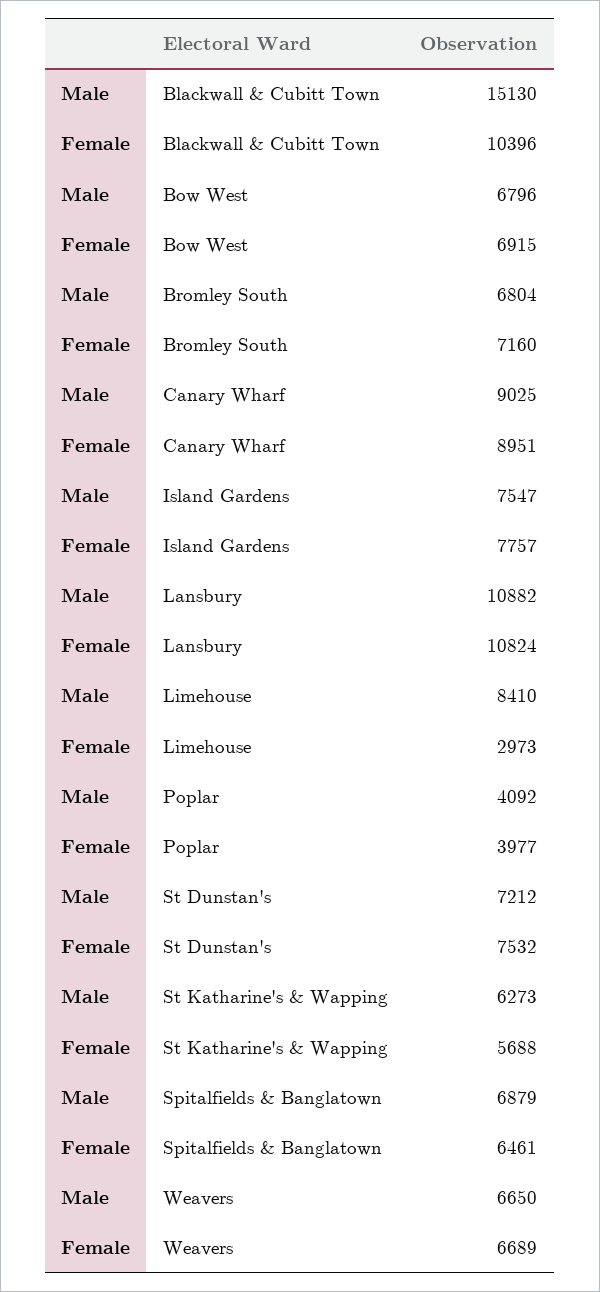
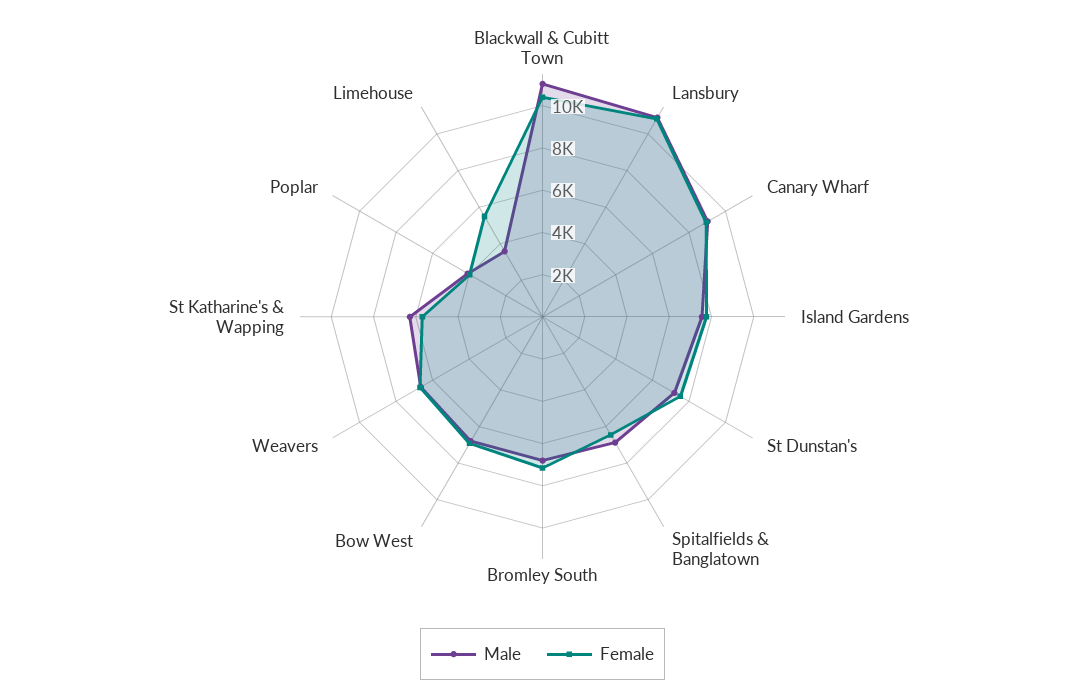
Male, Blackwall & Cubitt Town: 15130 -> 11000
Male, Limehouse: 8410 -> 3500
Female, Limehouse: 2973 -> 5500

